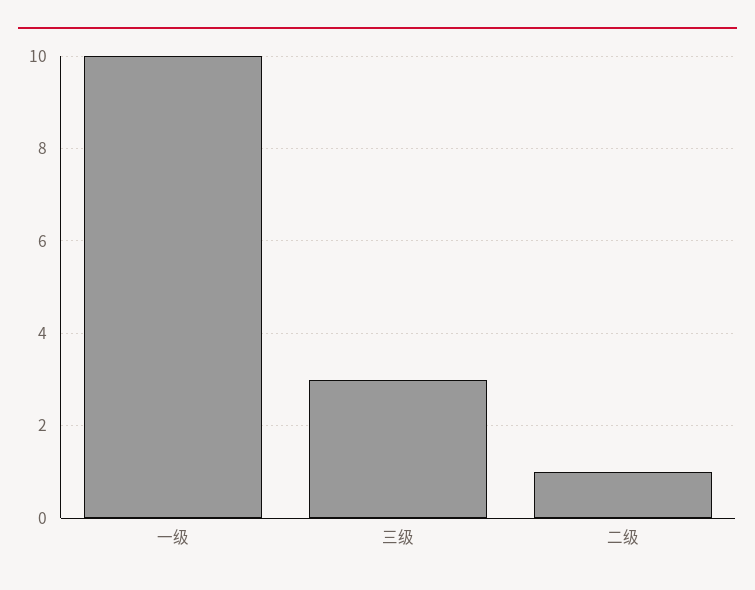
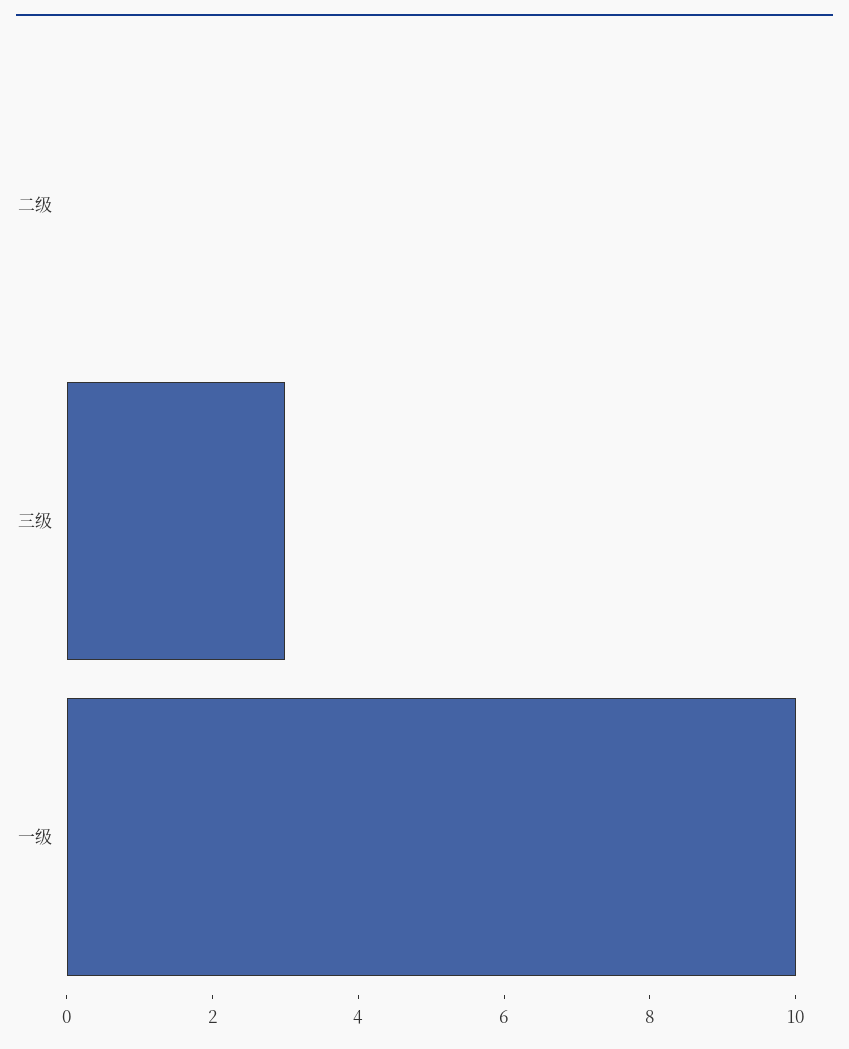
二级: 1 -> 0

